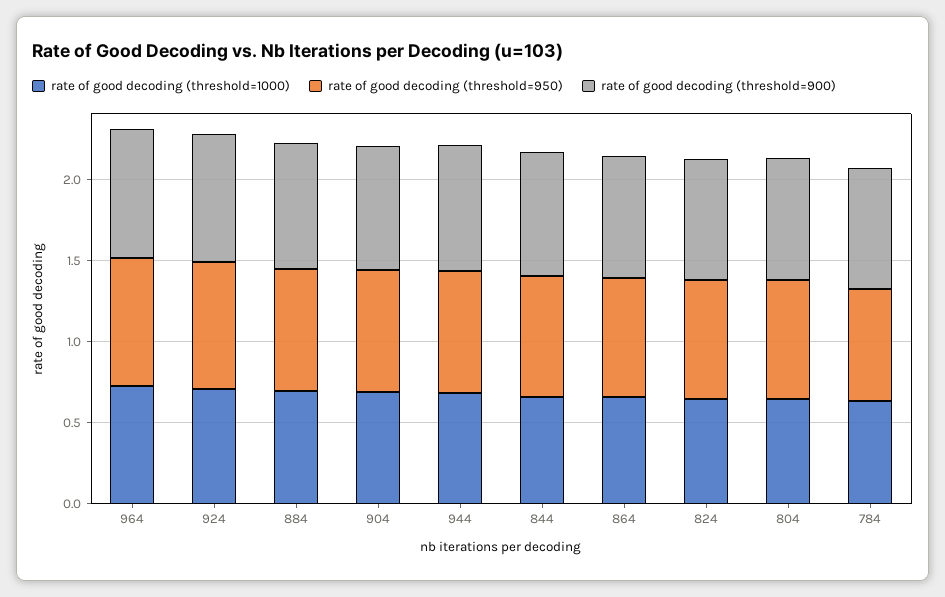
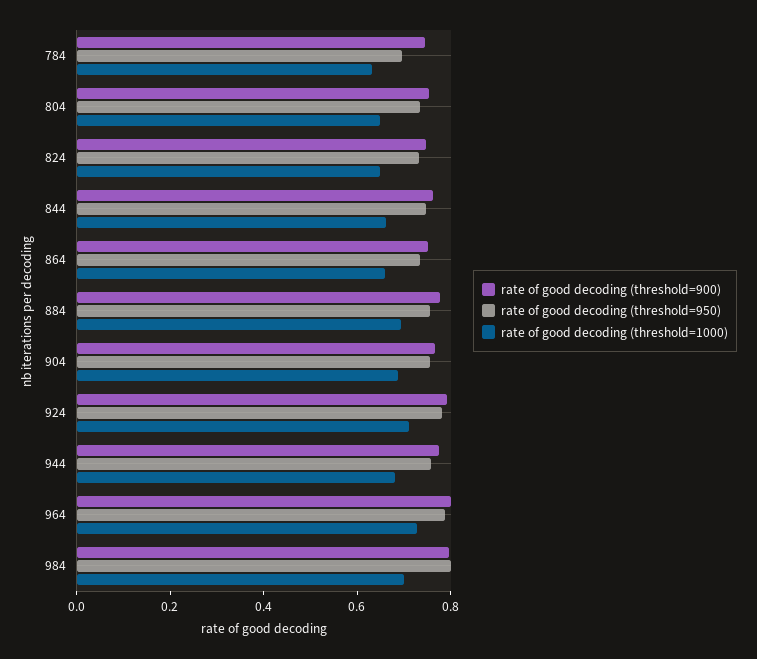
rate of good decoding (threshold=900), 984: none -> 0.8
rate of good decoding (threshold=950), 984: none -> 0.8
rate of good decoding (threshold=1000), 984: none -> 0.7

